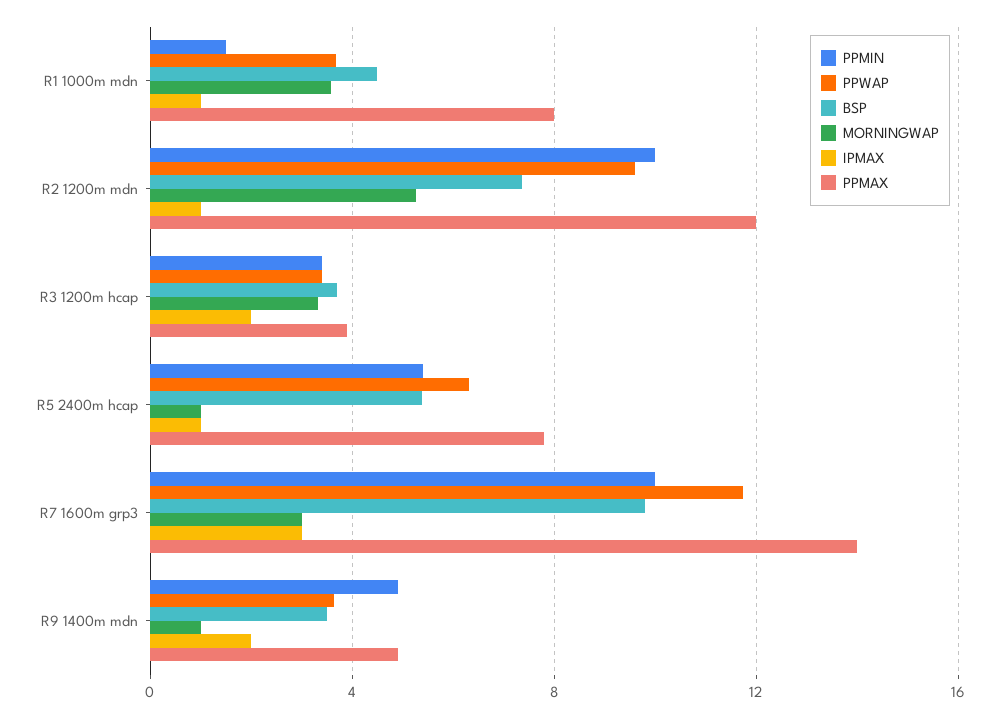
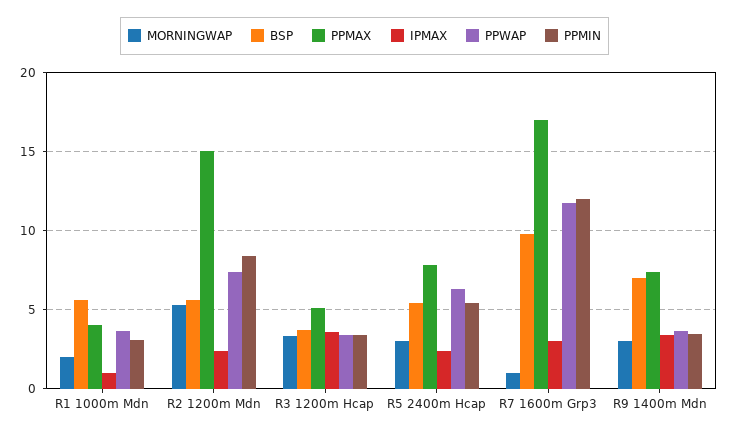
PPMIN, R1 1000m mdn: 1.5 -> 3
BSP, R1 1000m mdn: 4.5 -> 5.5
MORNINGWAP, R1 1000m mdn: 3.5 -> 2
PPMAX, R1 1000m mdn: 8 -> 4
PPMIN, R2 1200m mdn: 10 -> 8.5
PPWAP, R2 1200m mdn: 9.5 -> 7.5
BSP, R2 1200m mdn: 7.5 -> 5.5
IPMAX, R2 1200m mdn: 1 -> 2.5
PPMAX, R2 1200m mdn: 12 -> 15
IPMAX, R3 1200m hcap: 2 -> 3.5
PPMAX, R3 1200m hcap: 4 -> 5
MORNINGWAP, R5 2400m hcap: 1 -> 3
IPMAX, R5 2400m hcap: 1 -> 2.5
PPMIN, R7 1600m grp3: 10 -> 12
MORNINGWAP, R7 1600m grp3: 3 -> 1
PPMAX, R7 1600m grp3: 14 -> 17
PPMIN, R9 1400m mdn: 5 -> 3.5
BSP, R9 1400m mdn: 3.5 -> 7
MORNINGWAP, R9 1400m mdn: 1 -> 3
IPMAX, R9 1400m mdn: 2 -> 3.5
PPMAX, R9 1400m mdn: 5 -> 7.5

